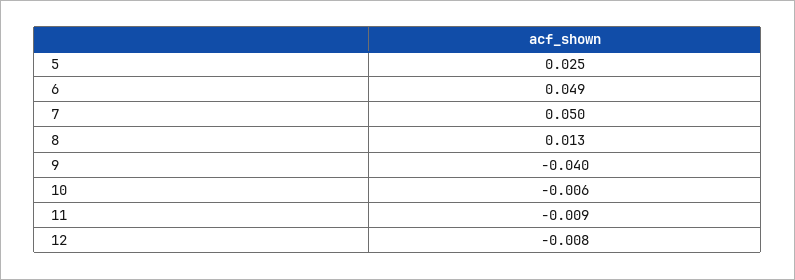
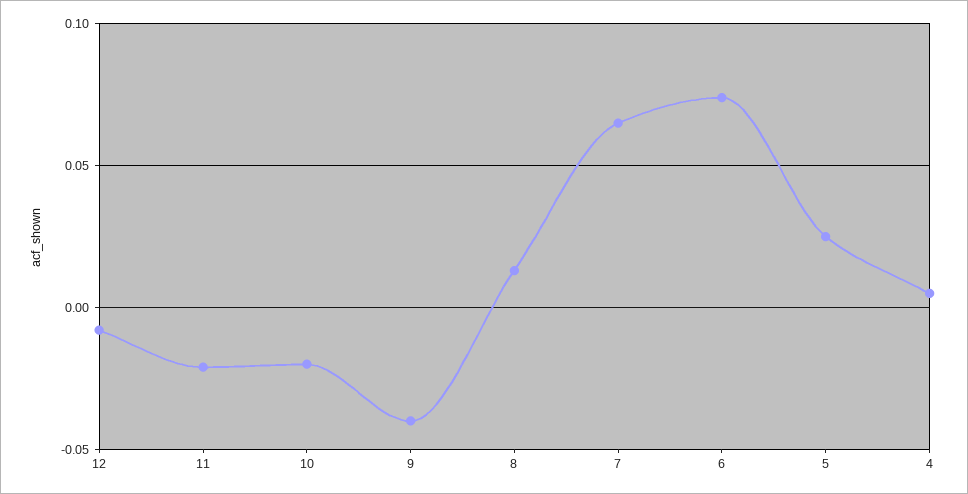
6: 0.049 -> 0.075
7: 0.05 -> 0.065
10: -0.006 -> -0.02
11: -0.009 -> -0.02
4: none -> 0.005

